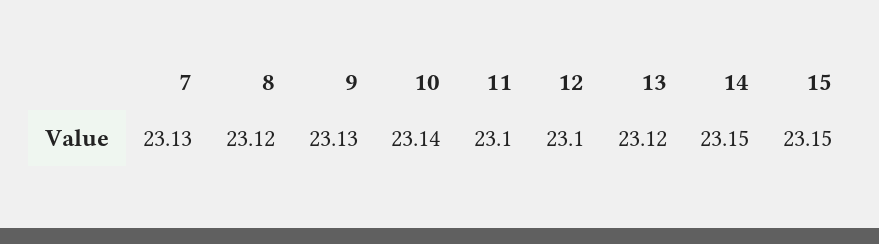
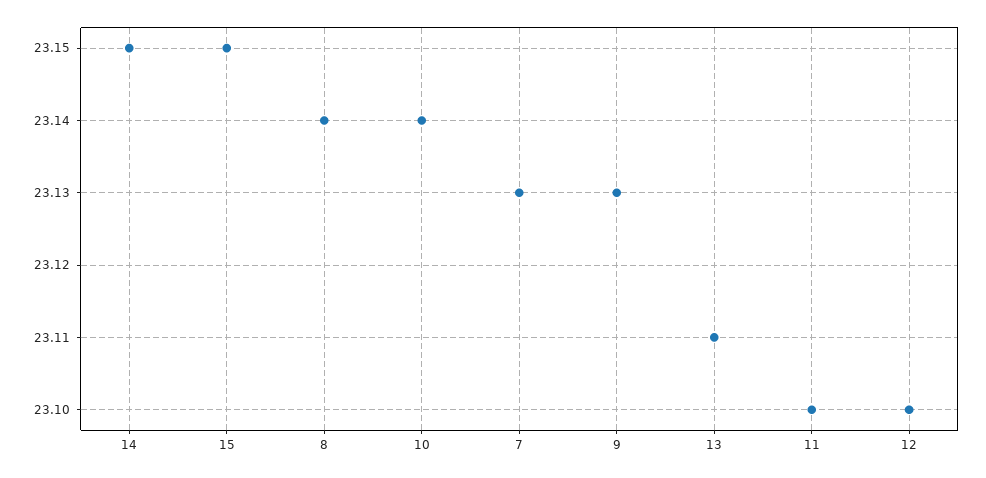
8: 23.12 -> 23.14
13: 23.12 -> 23.11

